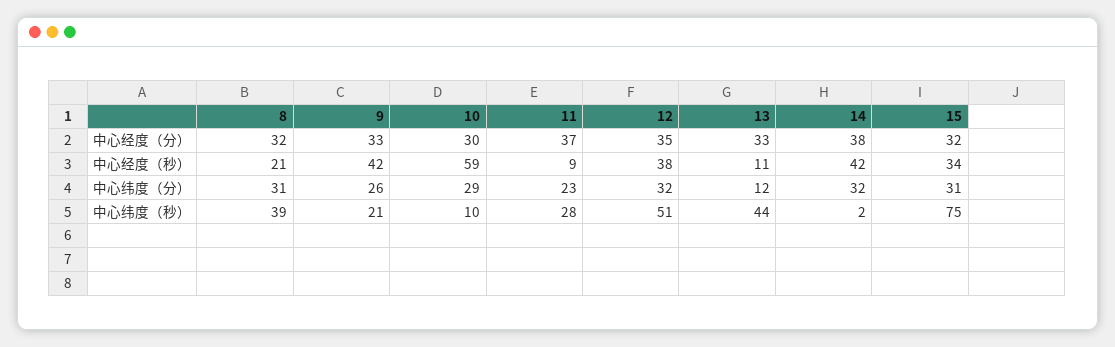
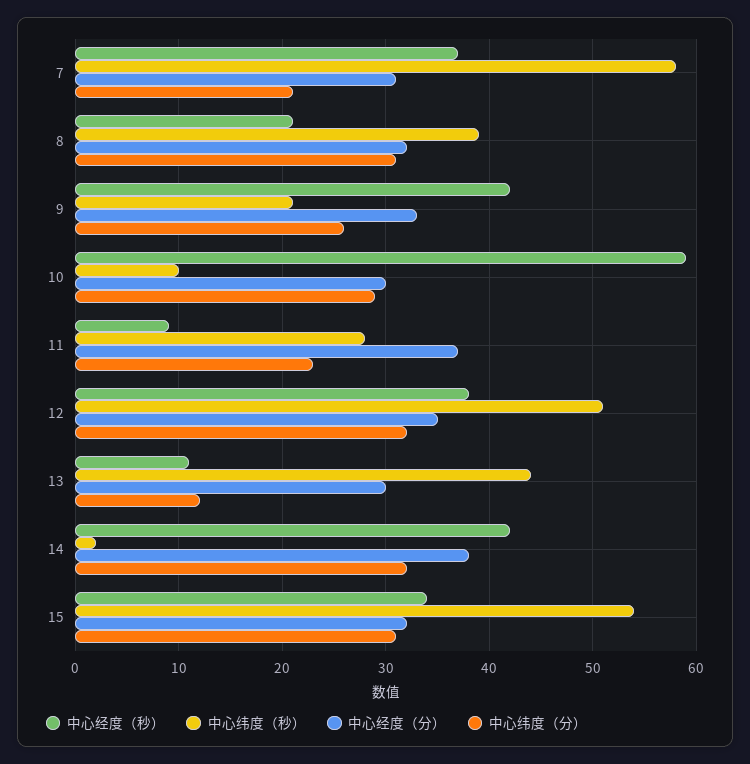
中心经度（分）, 13: 33 -> 30
中心纬度（秒）, 15: 75 -> 54
中心经度（秒）, 7: none -> 37
中心纬度（秒）, 7: none -> 58
中心经度（分）, 7: none -> 31
中心纬度（分）, 7: none -> 21

